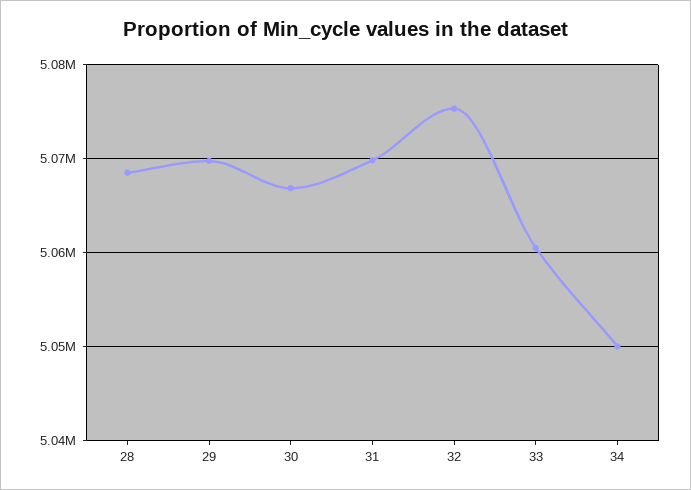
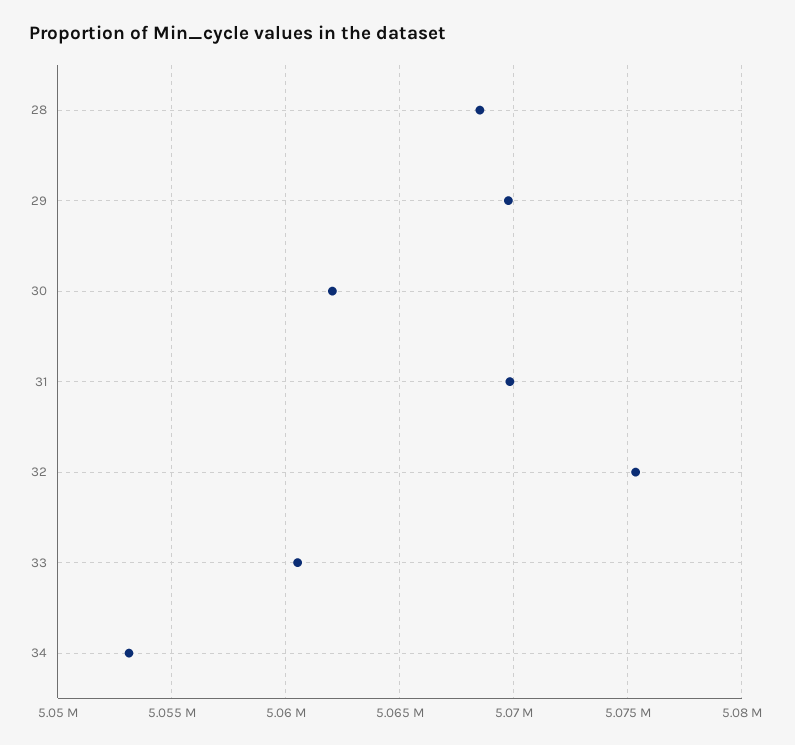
30: 5067000 -> 5062000
34: 5050000 -> 5053000

